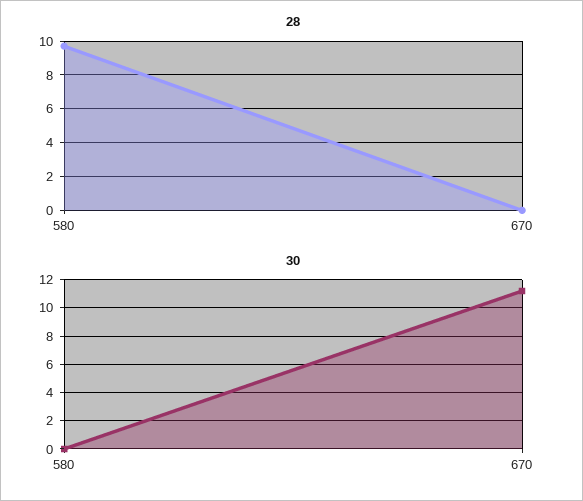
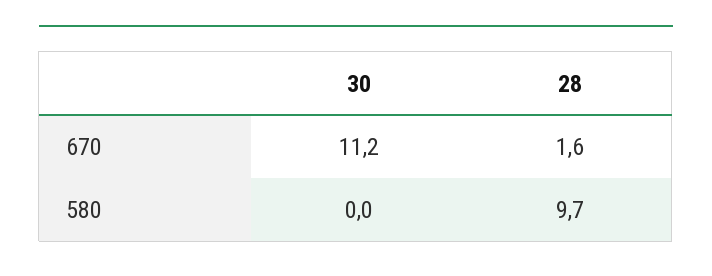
28, 670: 0 -> 1.6

